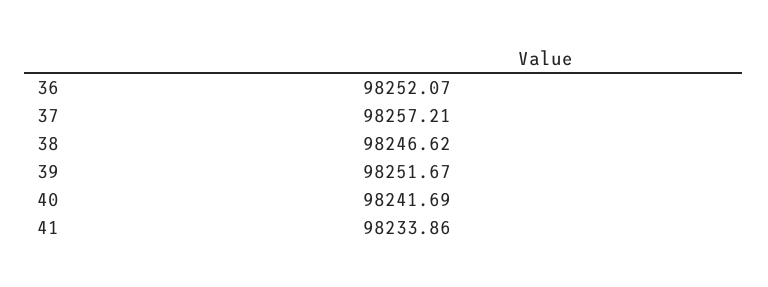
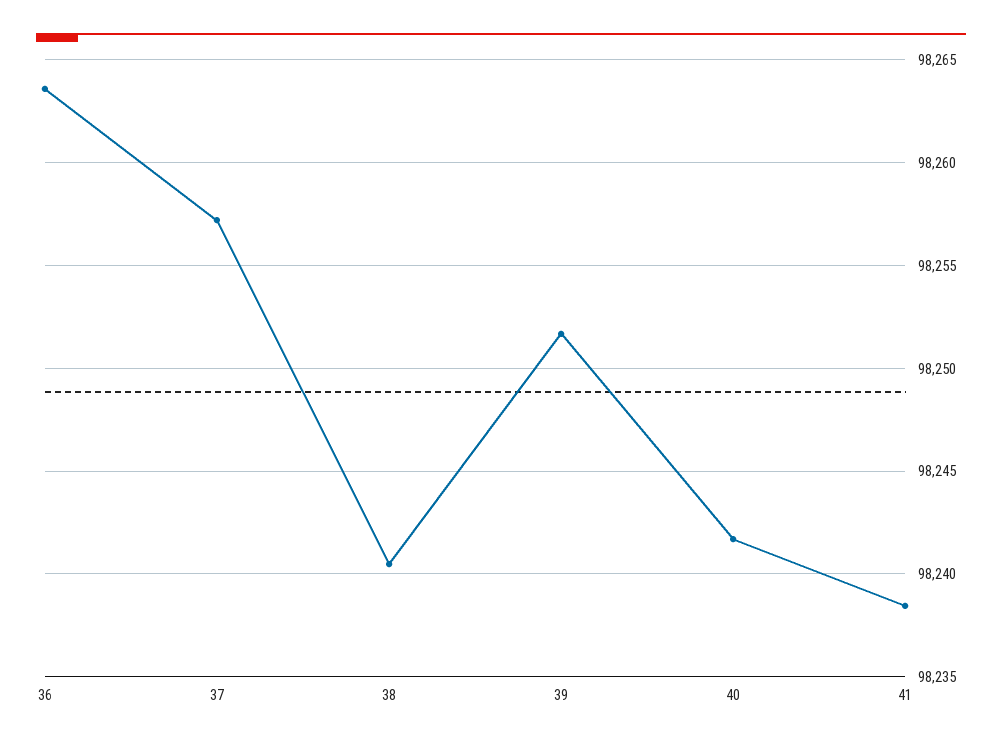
36: 98252.07 -> 98263.5
38: 98246.62 -> 98240.5
41: 98233.86 -> 98238.5

